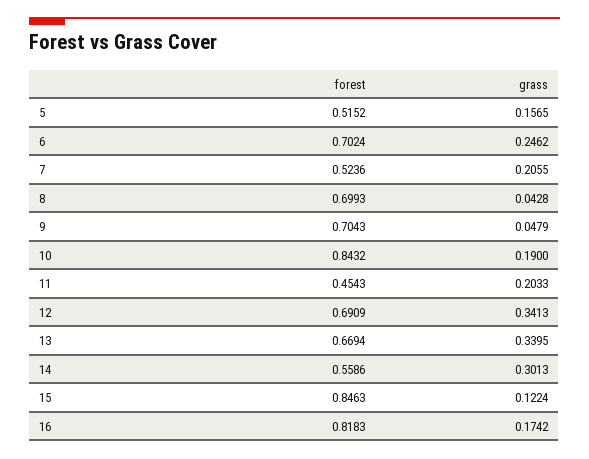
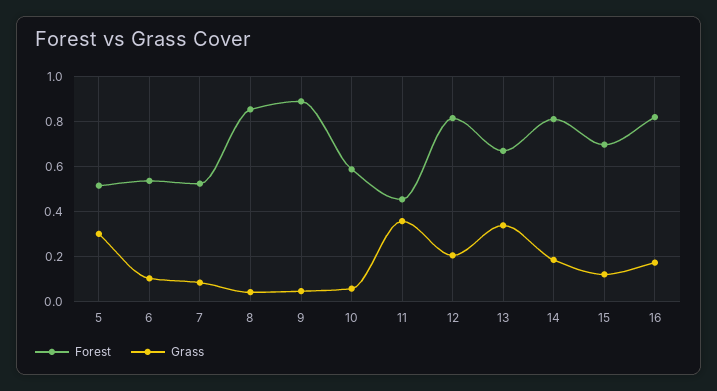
grass, 5: 0.1565 -> 0.3
forest, 6: 0.7024 -> 0.55
grass, 6: 0.2462 -> 0.1
grass, 7: 0.2055 -> 0.1
forest, 8: 0.6993 -> 0.85
forest, 9: 0.7043 -> 0.9
forest, 10: 0.8432 -> 0.6
grass, 10: 0.19 -> 0.05
grass, 11: 0.2033 -> 0.35
forest, 12: 0.6909 -> 0.8
grass, 12: 0.3413 -> 0.2
forest, 14: 0.5586 -> 0.8
grass, 14: 0.3013 -> 0.2
forest, 15: 0.8463 -> 0.7

